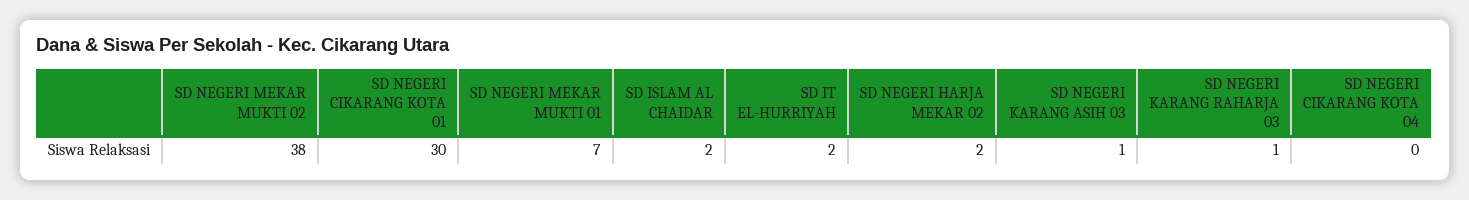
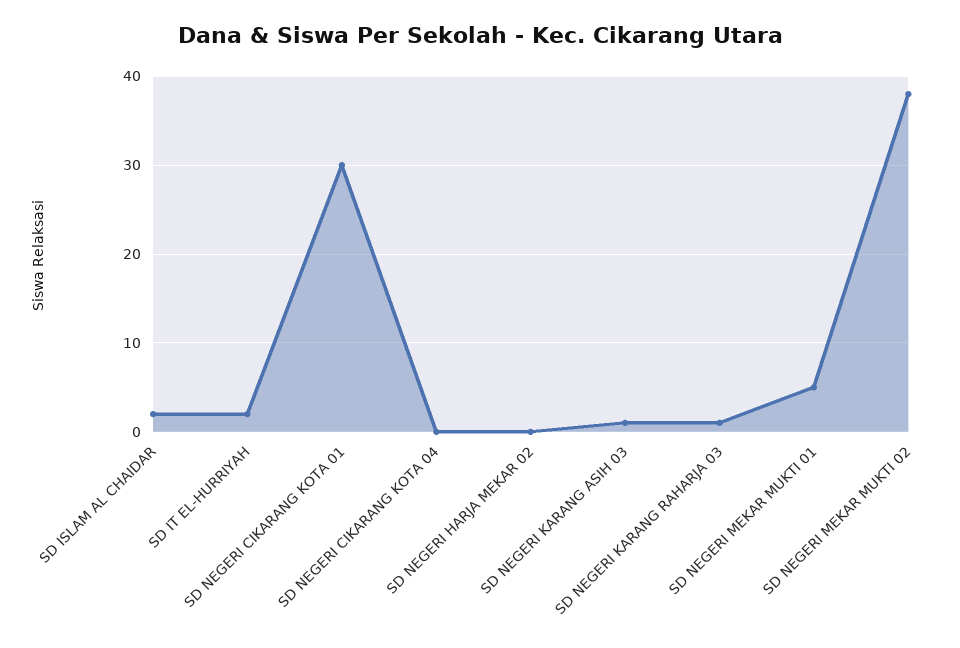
SD NEGERI MEKAR MUKTI 01: 7 -> 5
SD NEGERI HARJA MEKAR 02: 2 -> 0

